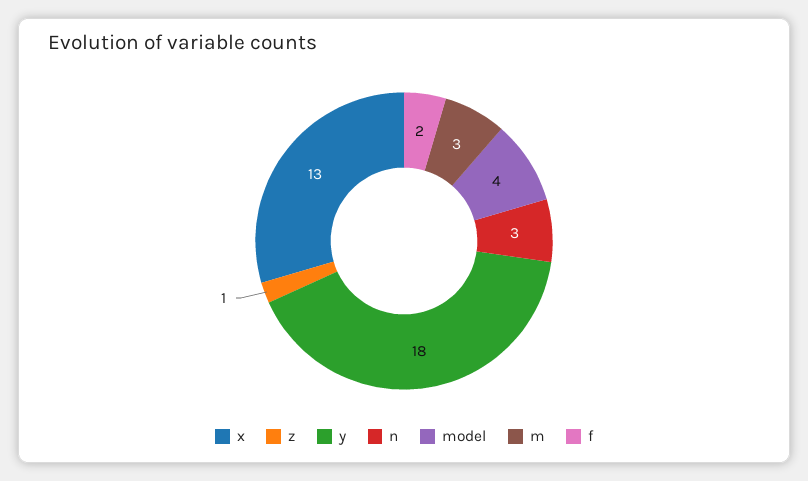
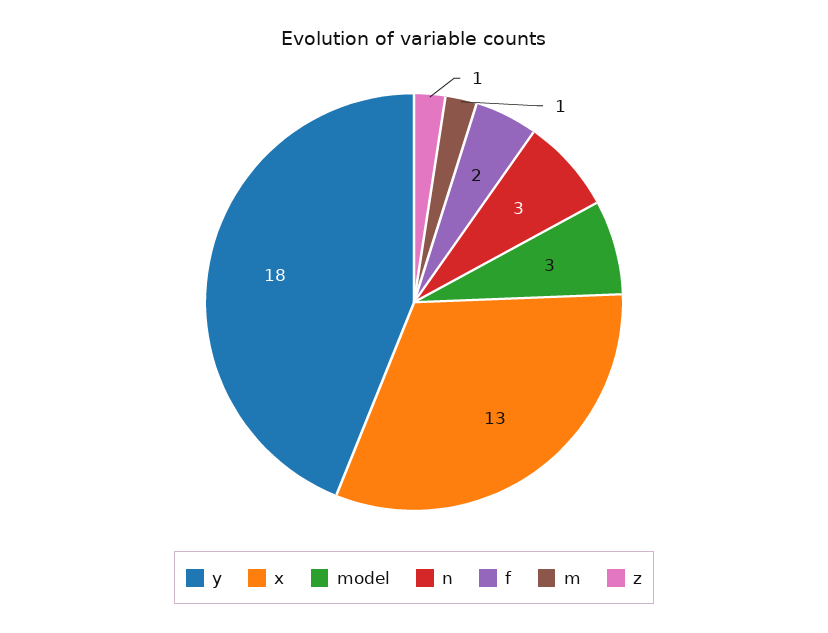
model: 4 -> 3
m: 3 -> 1

